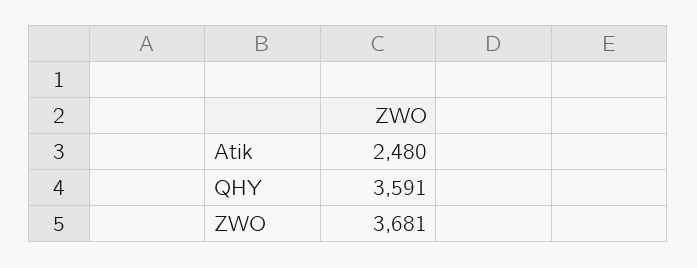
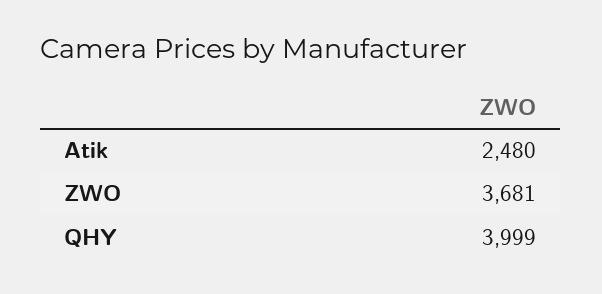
QHY: 3591 -> 3999

